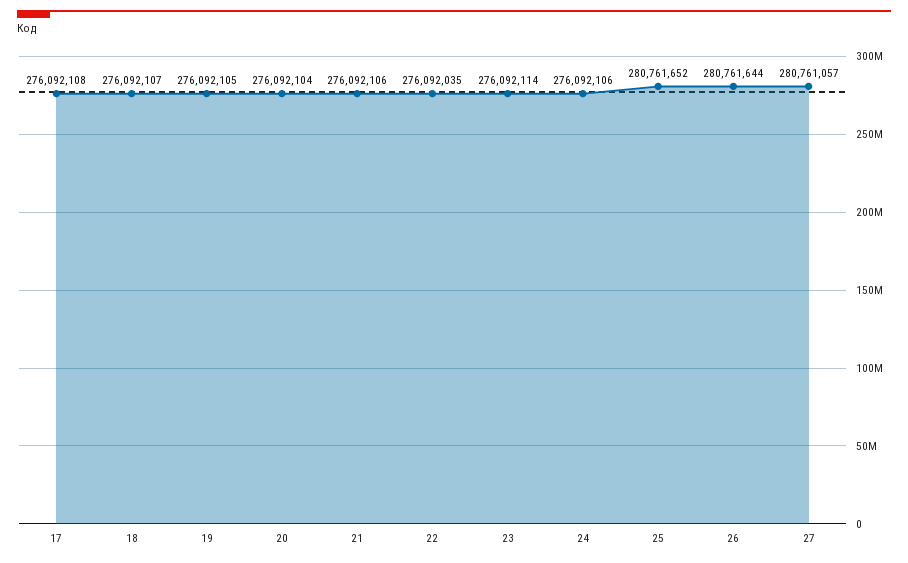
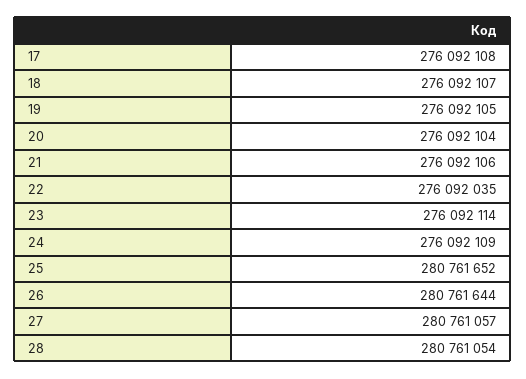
24: 276092106 -> 276092109
28: none -> 280761054

